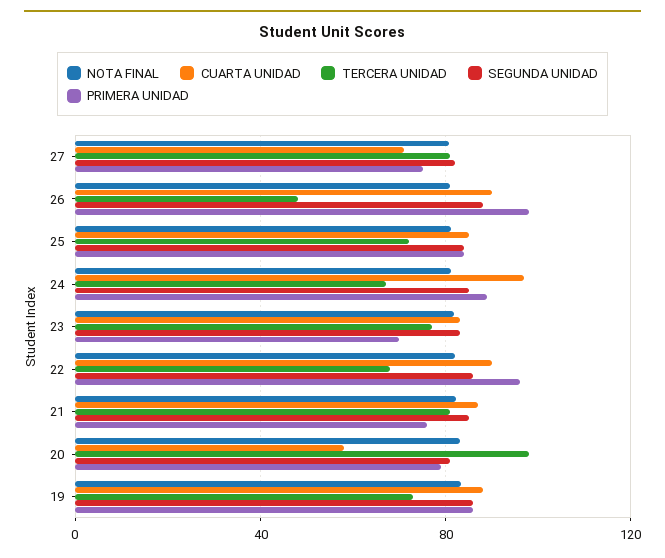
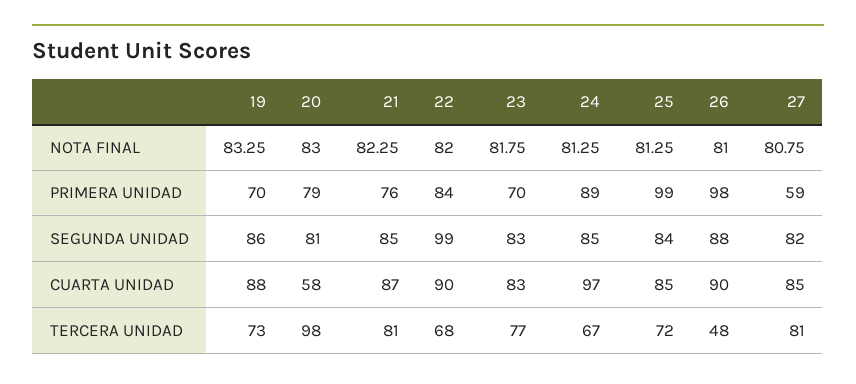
CUARTA UNIDAD, 27: 70 -> 85
PRIMERA UNIDAD, 27: 75 -> 59
PRIMERA UNIDAD, 25: 85 -> 99
SEGUNDA UNIDAD, 22: 85 -> 99
PRIMERA UNIDAD, 22: 95 -> 84
PRIMERA UNIDAD, 19: 85 -> 70

